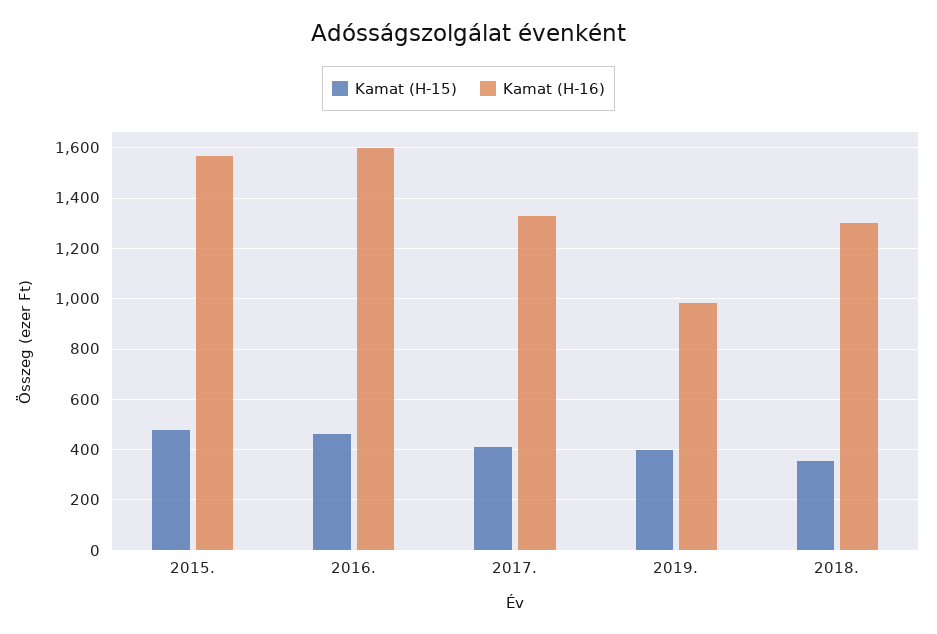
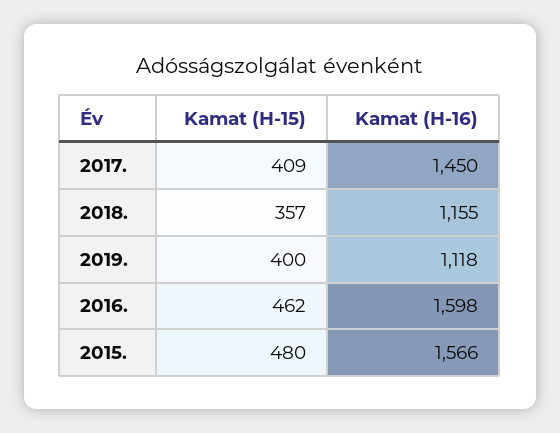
Kamat (H-16), 2017.: 1325 -> 1450
Kamat (H-16), 2019.: 975 -> 1118
Kamat (H-16), 2018.: 1300 -> 1155

